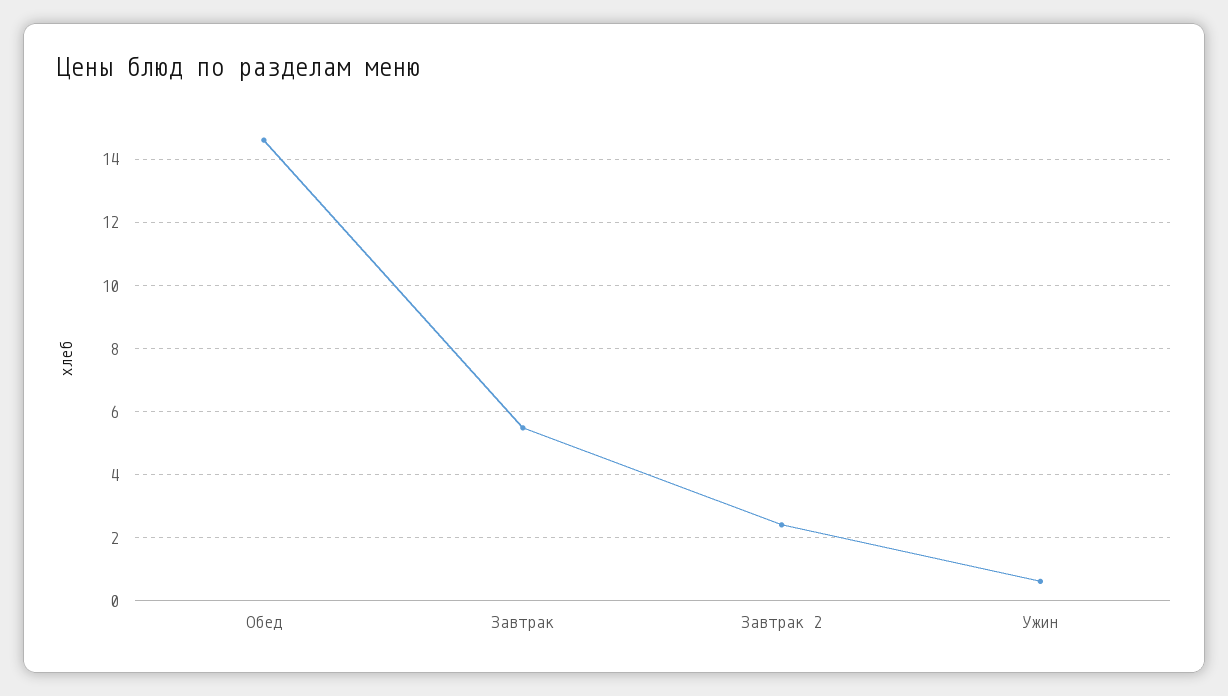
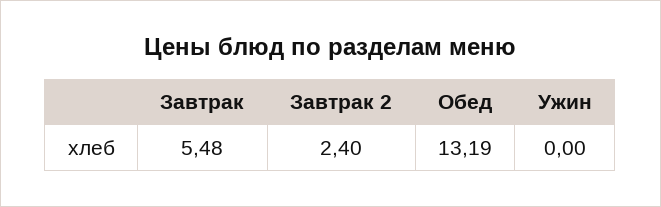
Обед: 14.6 -> 13.19
Ужин: 0.6 -> 0

